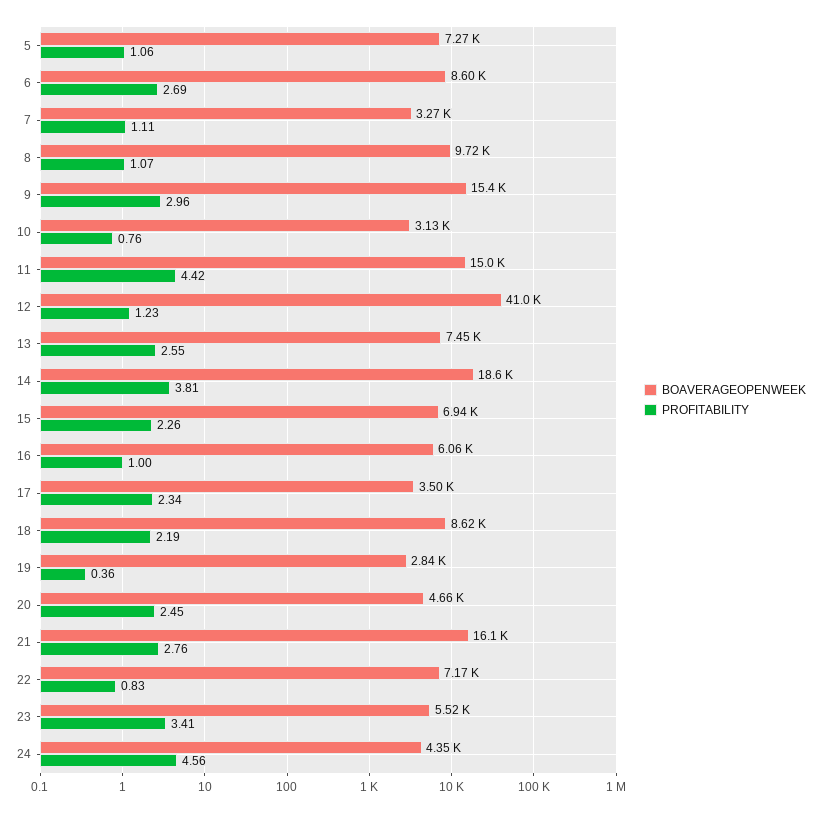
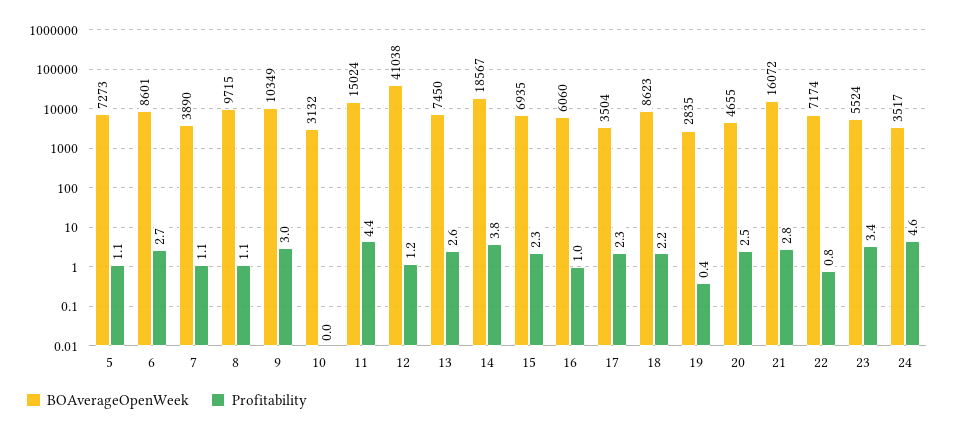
BOAVERAGEOPENWEEK, 7: 3270 -> 3890
BOAVERAGEOPENWEEK, 9: 15400 -> 10349
PROFITABILITY, 10: 0.76 -> 0
BOAVERAGEOPENWEEK, 24: 4350 -> 3517

